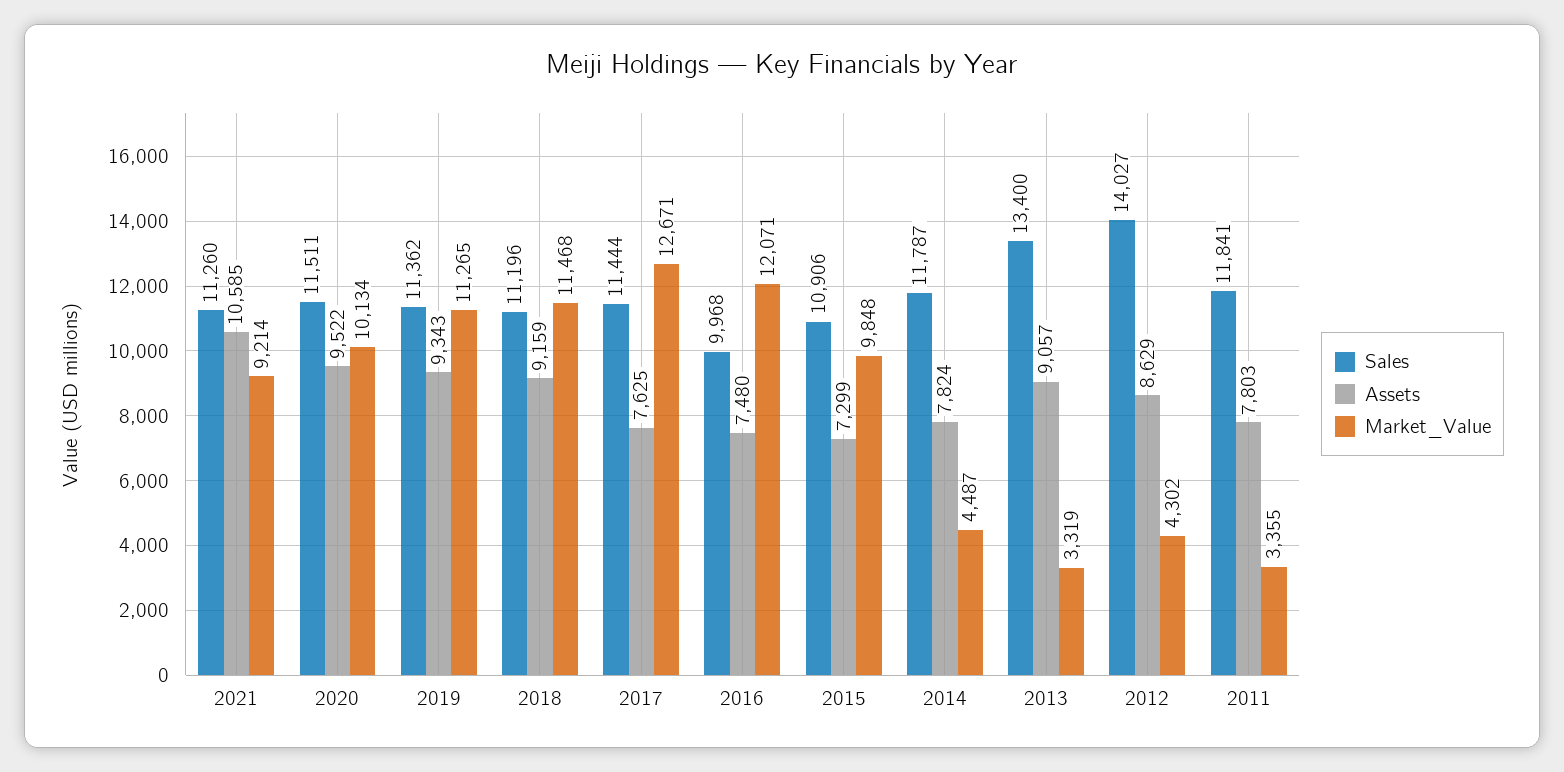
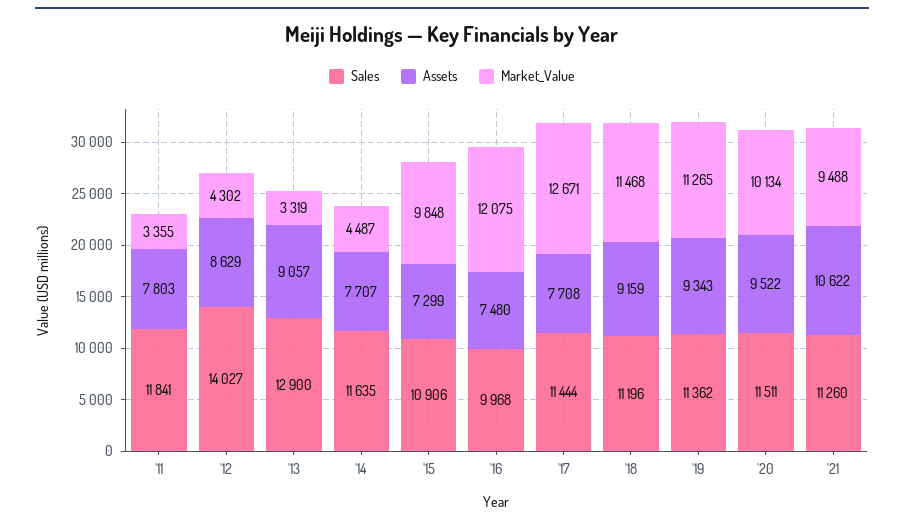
Assets, 2021: 10585 -> 10622
Market_Value, 2021: 9214 -> 9488
Assets, 2017: 7625 -> 7708
Market_Value, 2016: 12071 -> 12075
Sales, 2014: 11787 -> 11635
Assets, 2014: 7824 -> 7707
Sales, 2013: 13400 -> 12900

